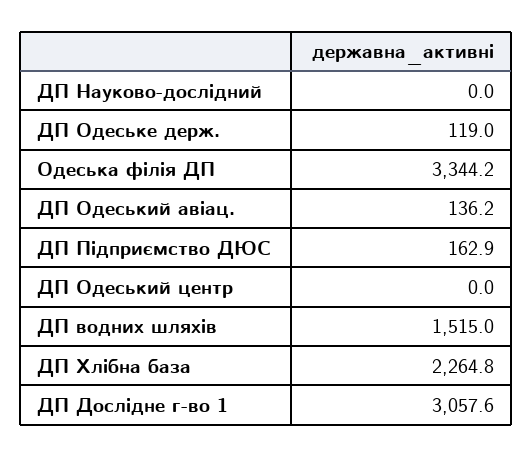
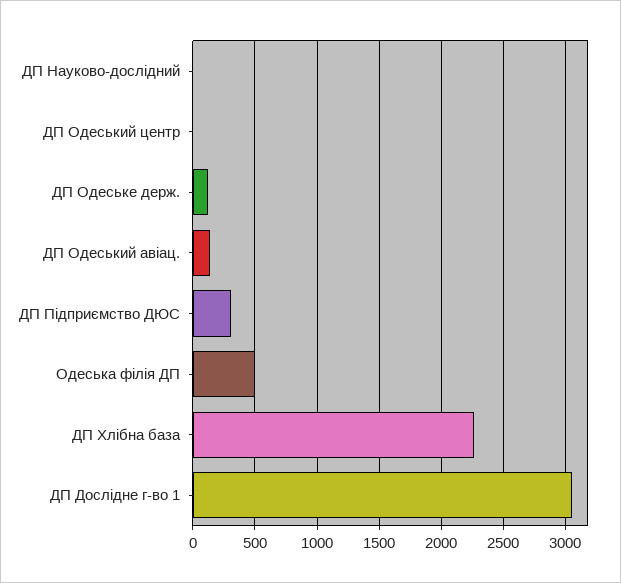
Одеська філія ДП: 3344.2 -> 500
ДП Підприємство ДЮС: 162.9 -> 300
ДП водних шляхів: 1515 -> none

